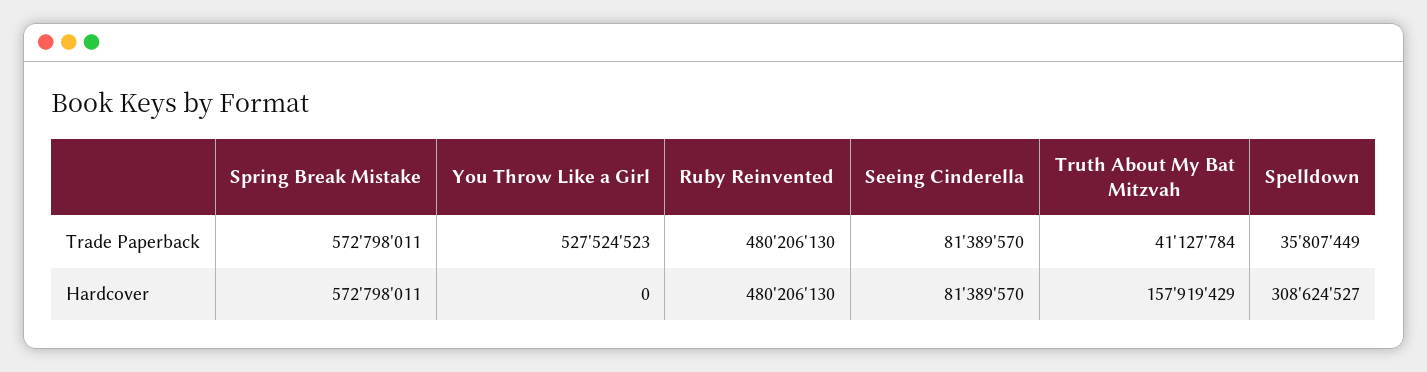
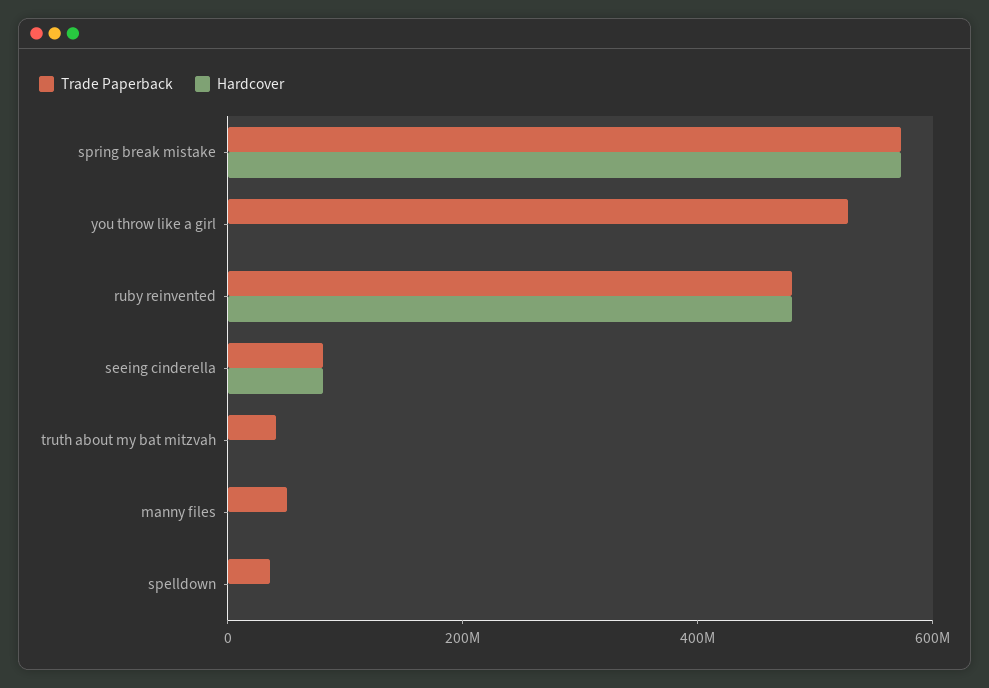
Hardcover, Truth About My Bat Mitzvah: 157919429 -> 0
Hardcover, Spelldown: 308624527 -> 0
Trade Paperback, manny files: none -> 50000000
Hardcover, manny files: none -> 0

